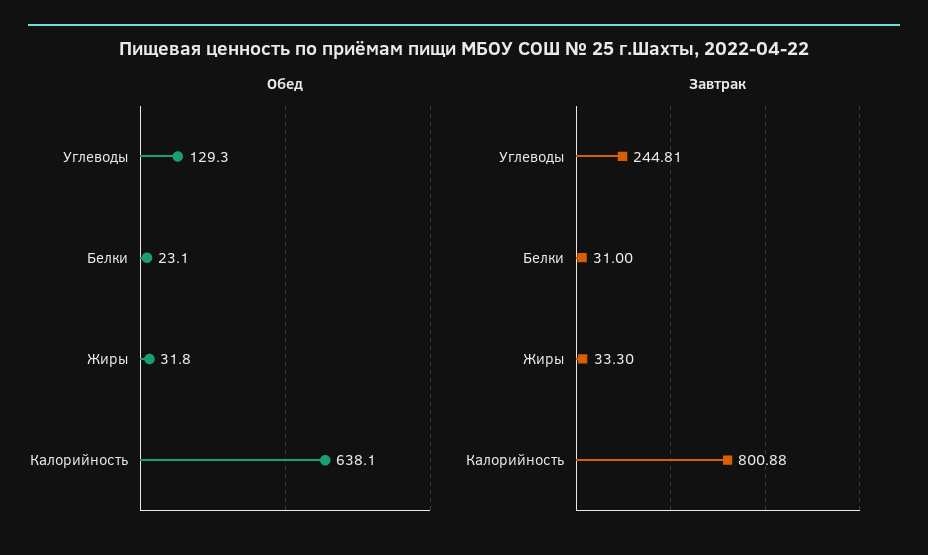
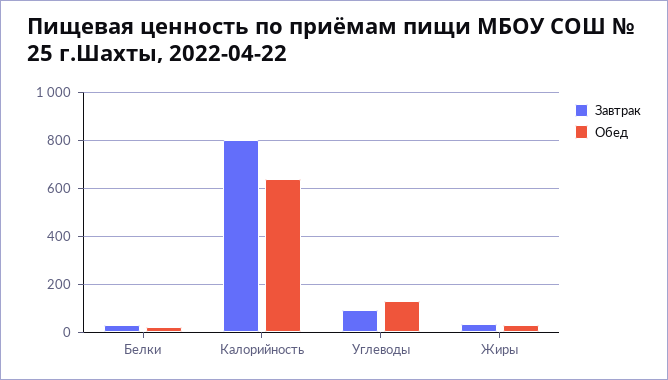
Завтрак, Углеводы: 244.81 -> 100

